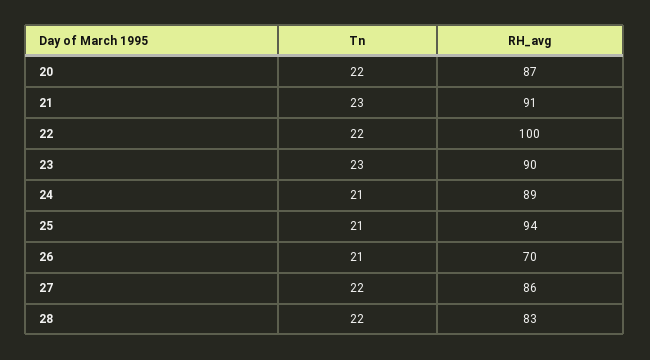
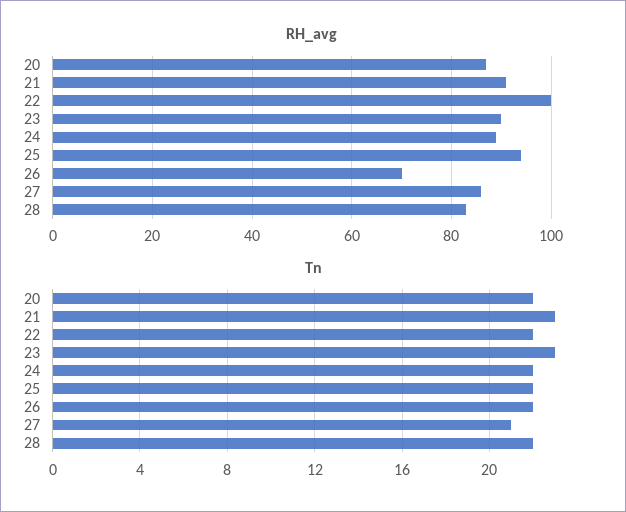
Tn, 24: 21 -> 22
Tn, 25: 21 -> 22
Tn, 26: 21 -> 22
Tn, 27: 22 -> 21

